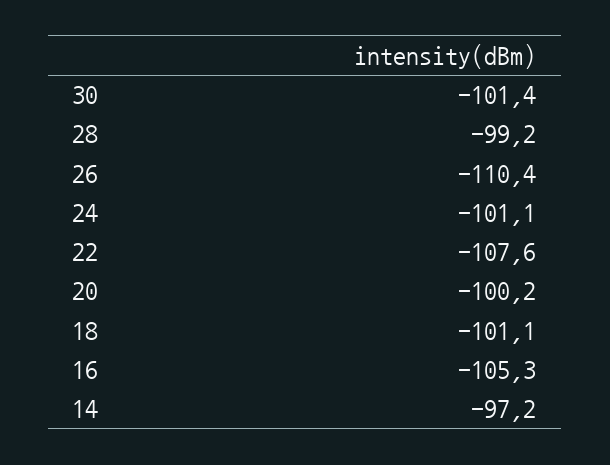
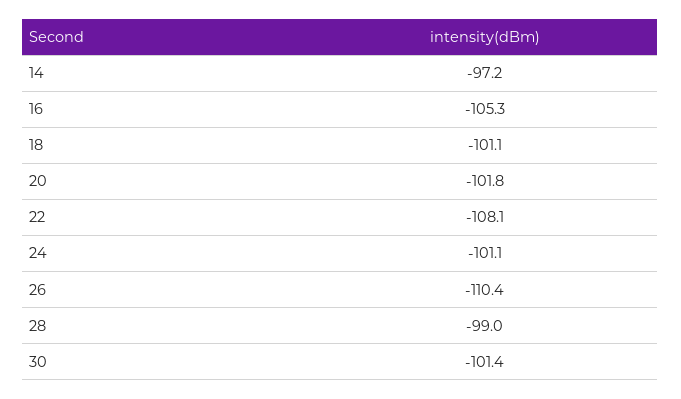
28: -99.2 -> -99
22: -107.6 -> -108.1
20: -100.2 -> -101.8

